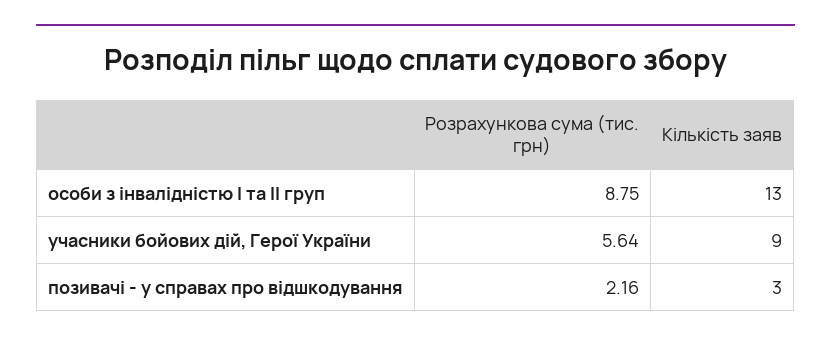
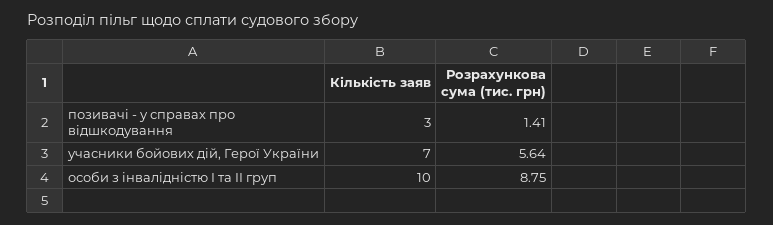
Кількість заяв, особи з інвалідністю I та II груп: 13 -> 10
Кількість заяв, учасники бойових дій, Герої України: 9 -> 7
Розрахункова сума (тис. грн), позивачі - у справах про відшкодування: 2.16 -> 1.41

